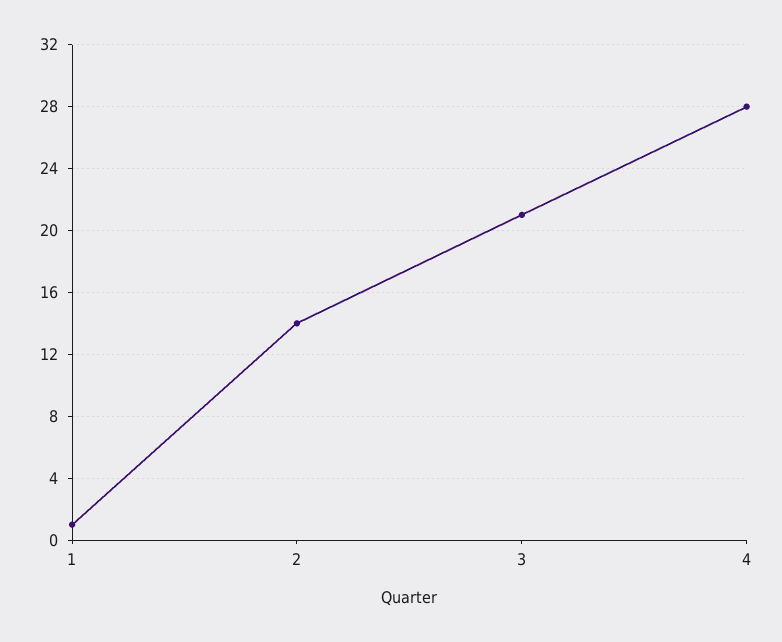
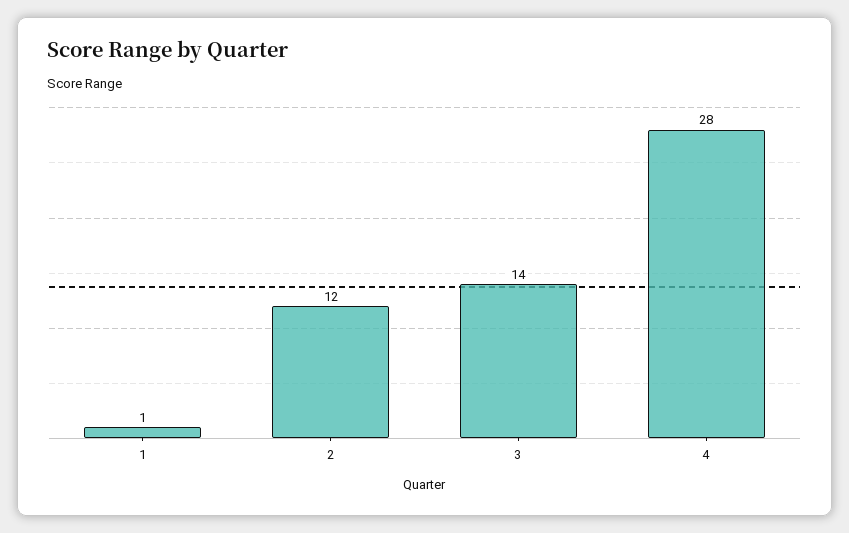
2: 14 -> 12
3: 21 -> 14

